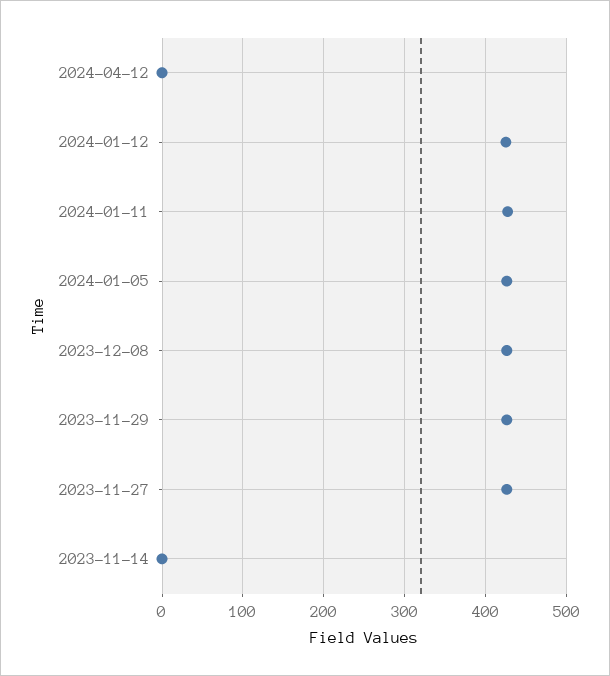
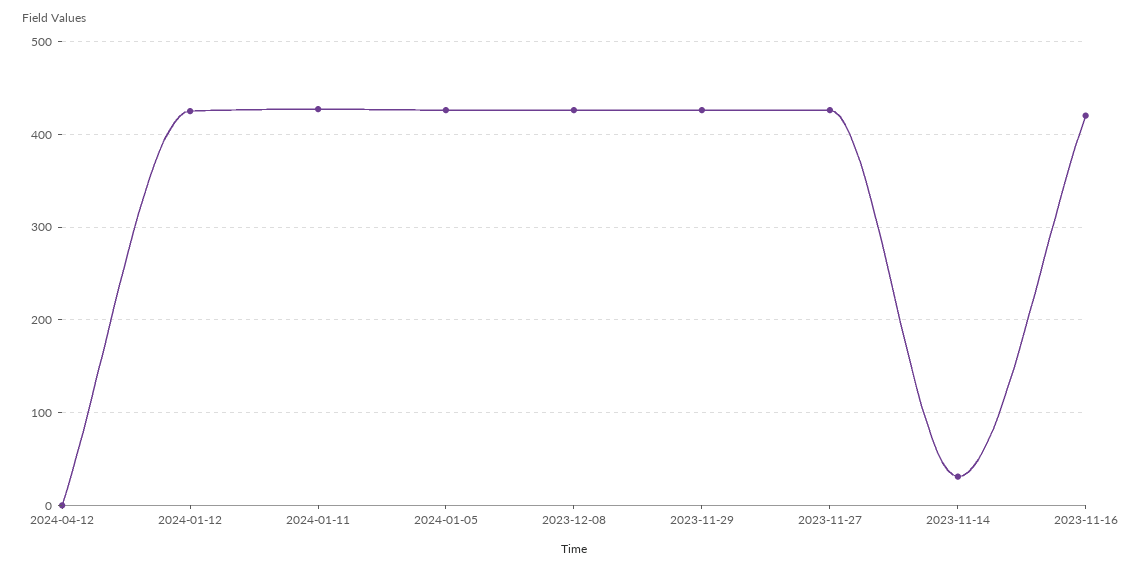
2023-11-14: 0 -> 30
2023-11-16: none -> 420

